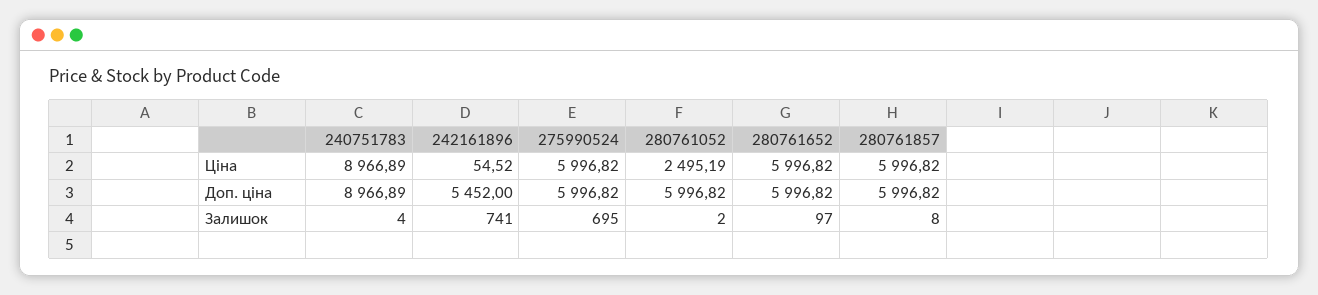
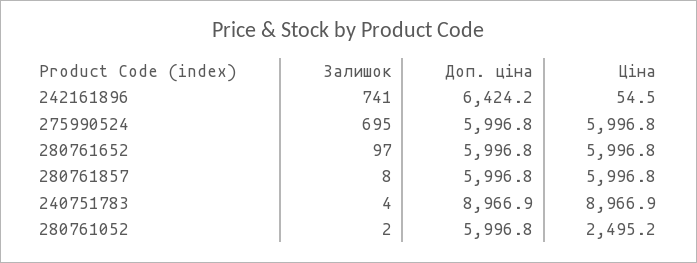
242161896, Доп. ціна: 5452 -> 6424.2

